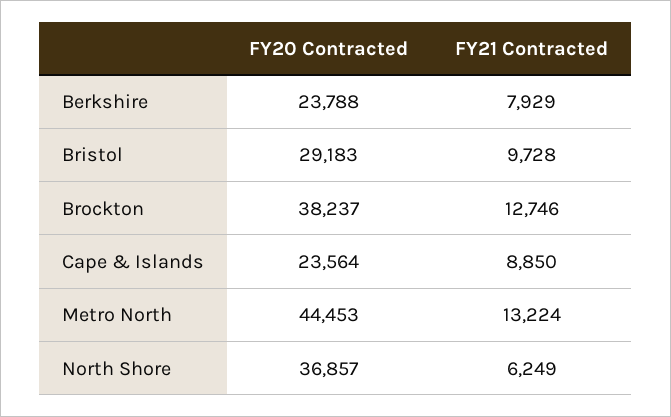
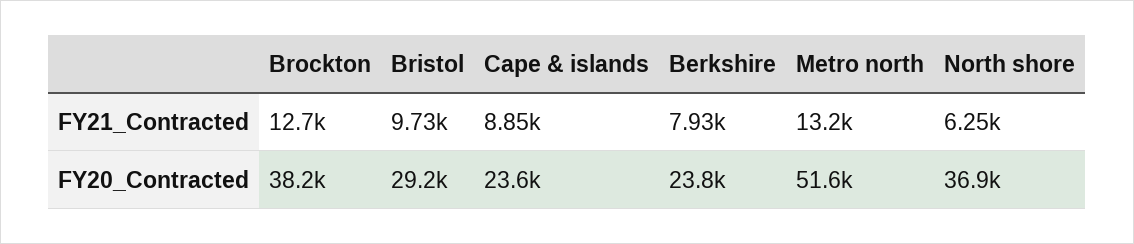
FY20 Contracted, Metro North: 44453 -> 51600

